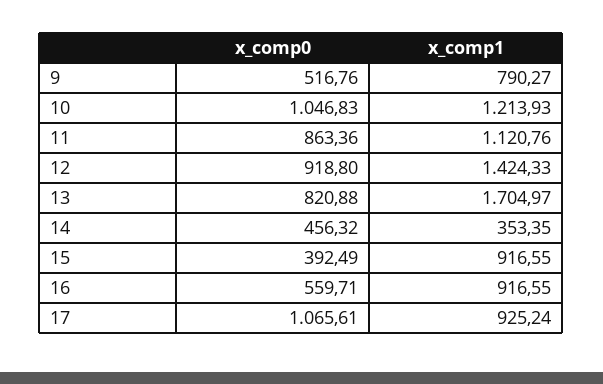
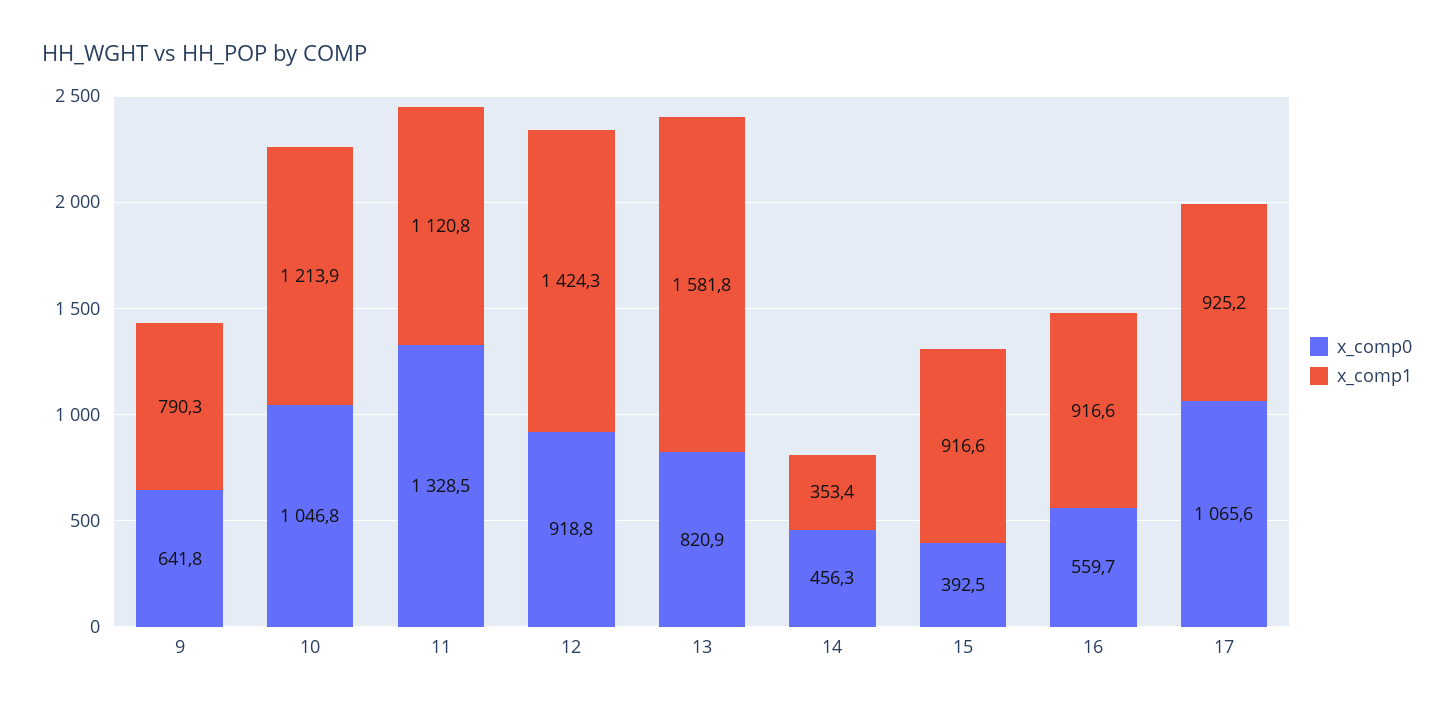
x_comp0, 9: 516.76 -> 641.8
x_comp0, 11: 863.36 -> 1328.5
x_comp1, 13: 1704.97 -> 1581.8

